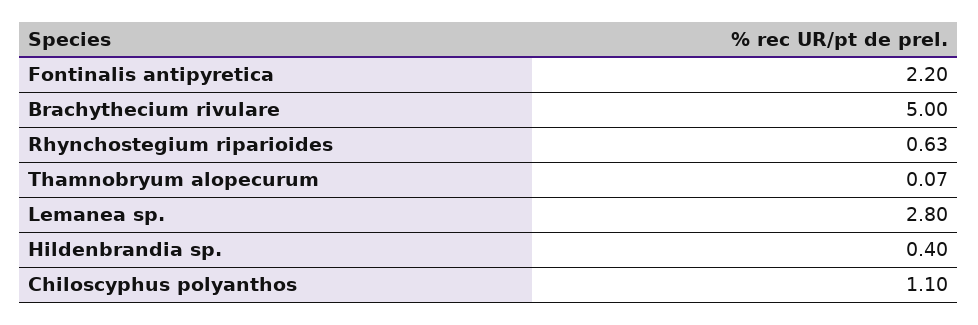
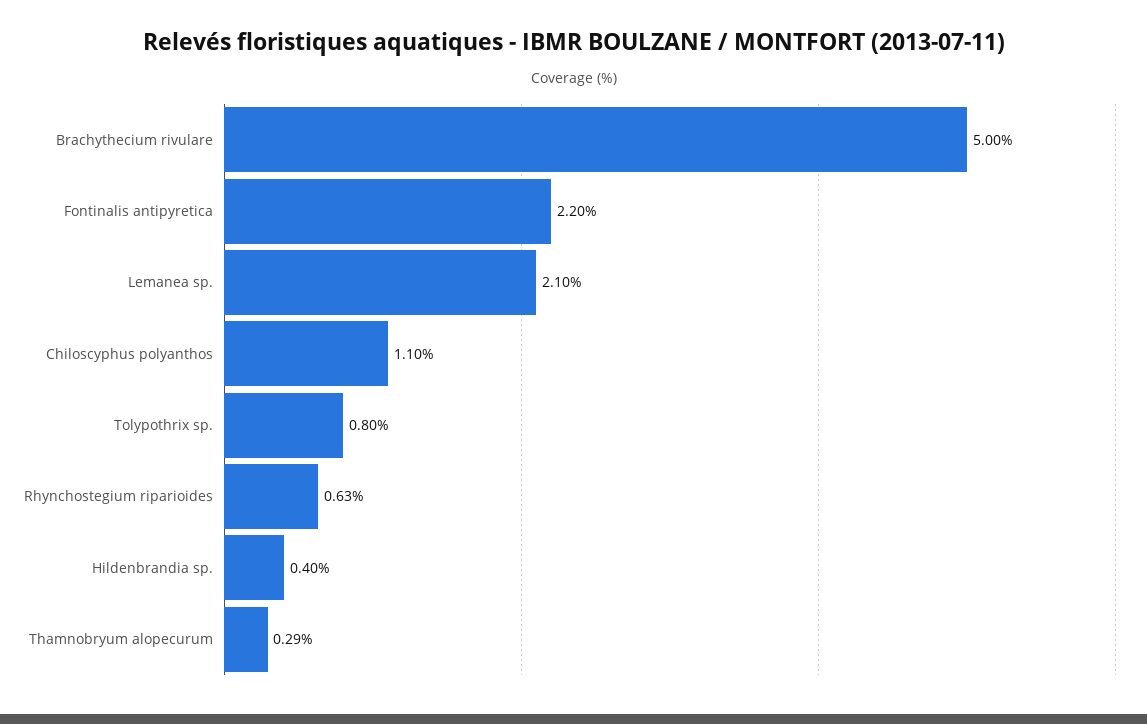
Thamnobryum alopecurum: 0.07 -> 0.29
Lemanea sp.: 2.8 -> 2.1
Tolypothrix sp.: none -> 0.8

